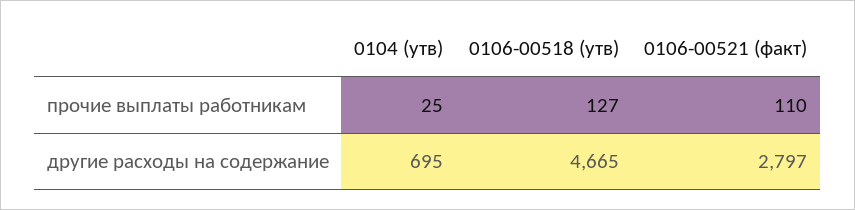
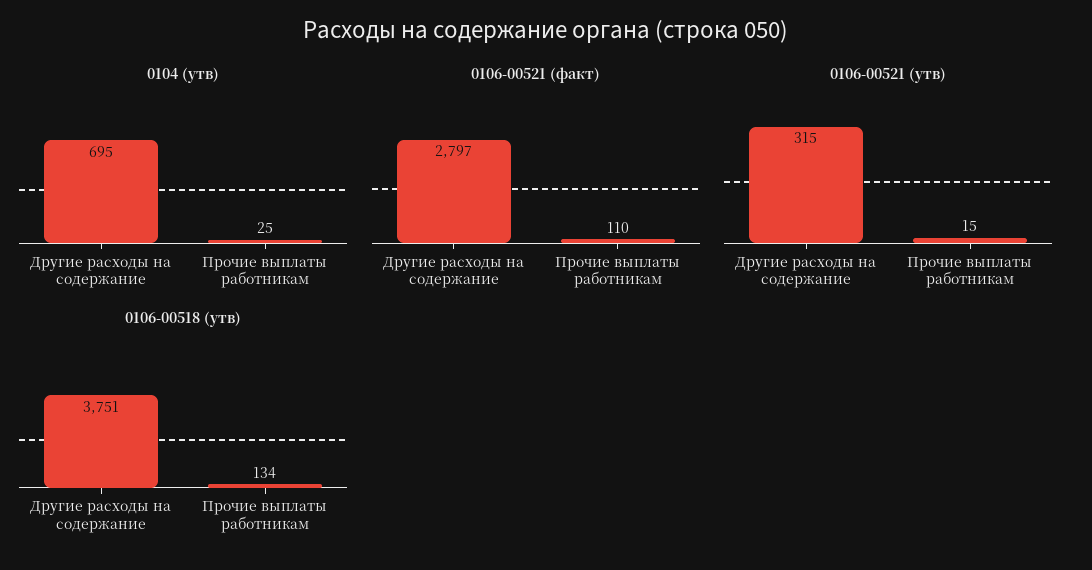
0106-00518 (утв), прочие выплаты работникам: 127 -> 134
0106-00518 (утв), другие расходы на содержание: 4665 -> 3751
0106-00521 (утв), другие расходы на содержание: none -> 315
0106-00521 (утв), прочие выплаты работникам: none -> 15

